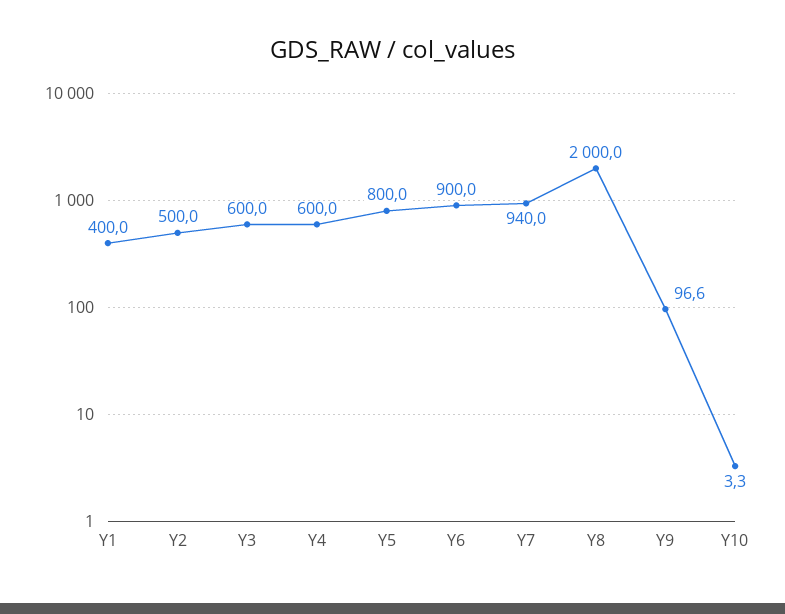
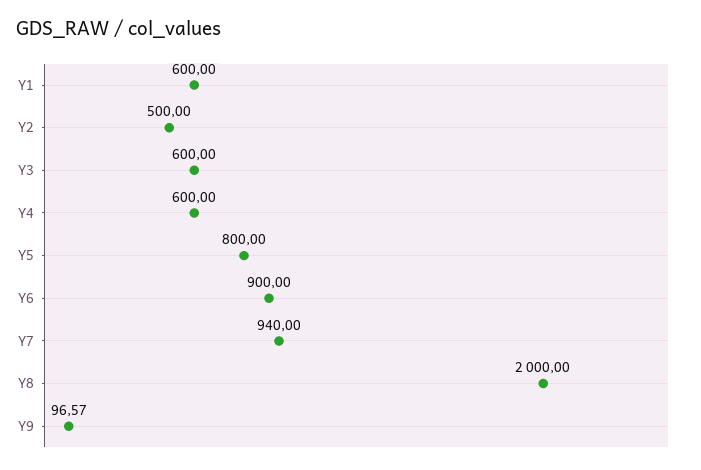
Y1: 400 -> 600
Y10: 3.3 -> none

